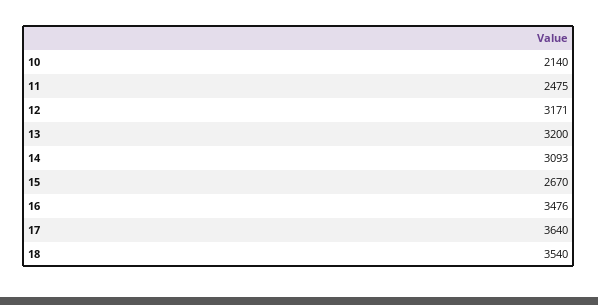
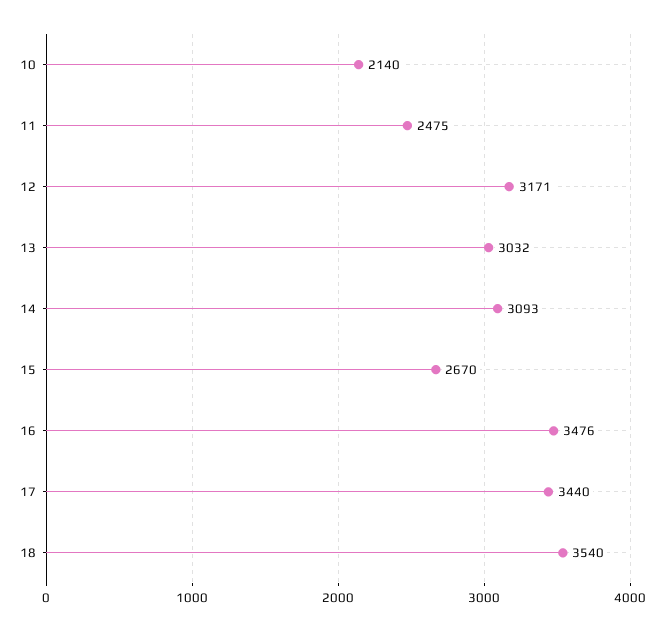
13: 3200 -> 3032
17: 3640 -> 3440

